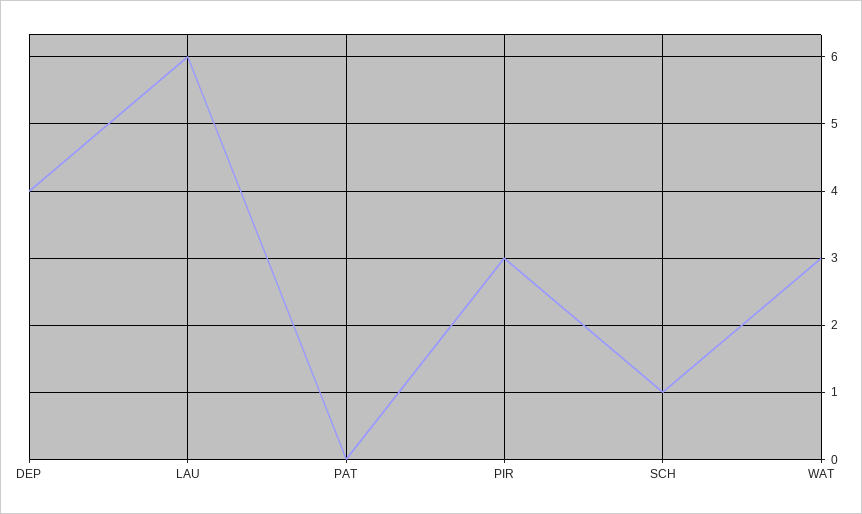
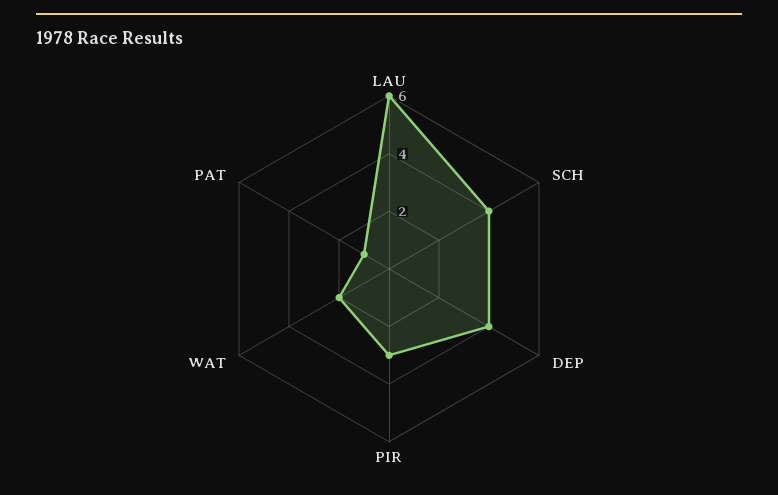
PAT: 0 -> 1
SCH: 1 -> 4
WAT: 3 -> 2

